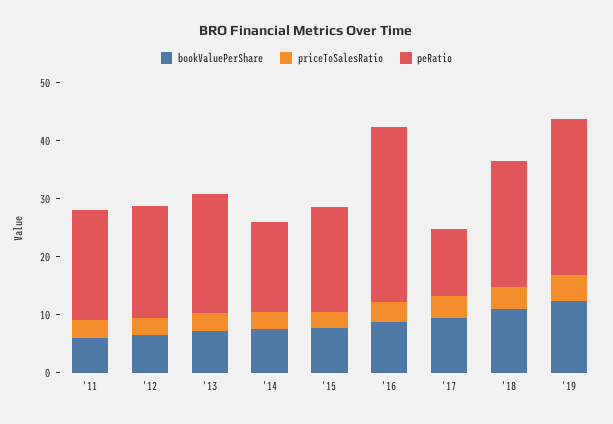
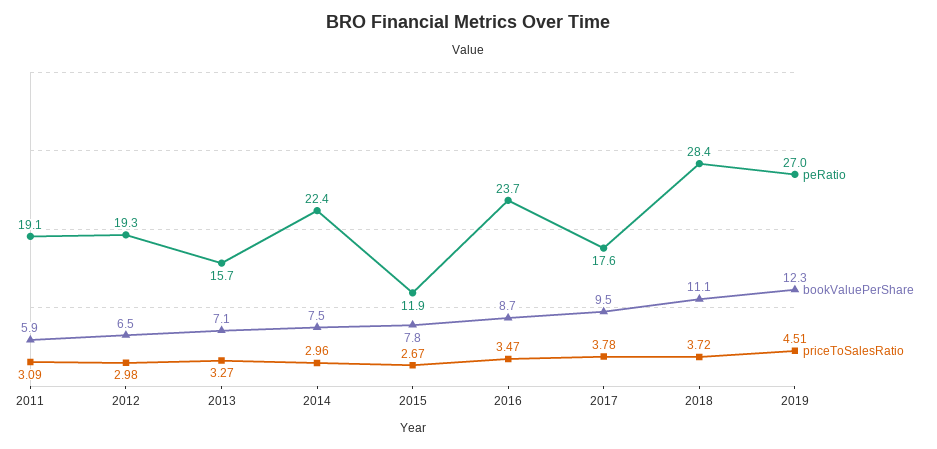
peRatio, '13: 20 -> 15.7
peRatio, '14: 16 -> 22.4
peRatio, '15: 18 -> 11.9
peRatio, '16: 30 -> 23.7
peRatio, '17: 12 -> 17.6
peRatio, '18: 22 -> 28.4

